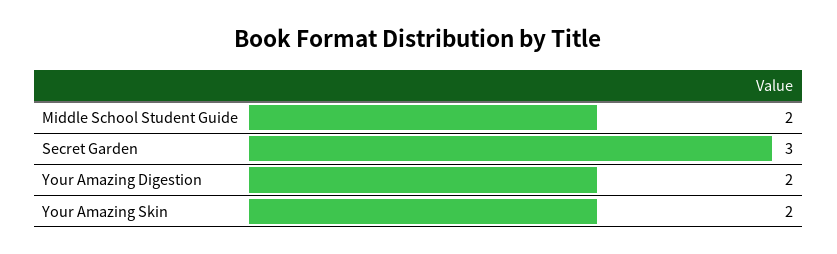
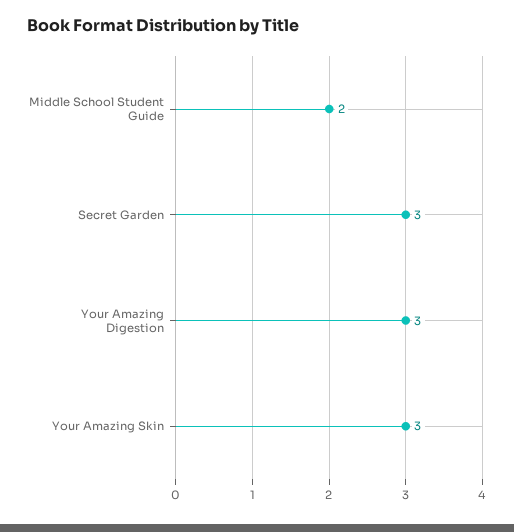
Your Amazing Digestion: 2 -> 3
Your Amazing Skin: 2 -> 3

